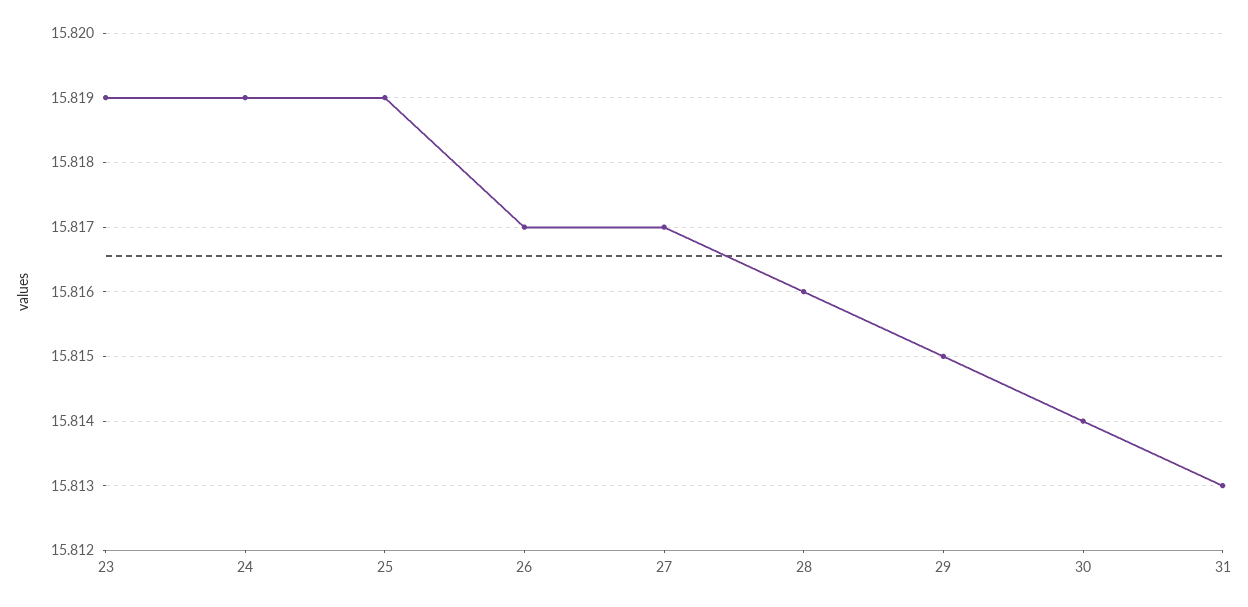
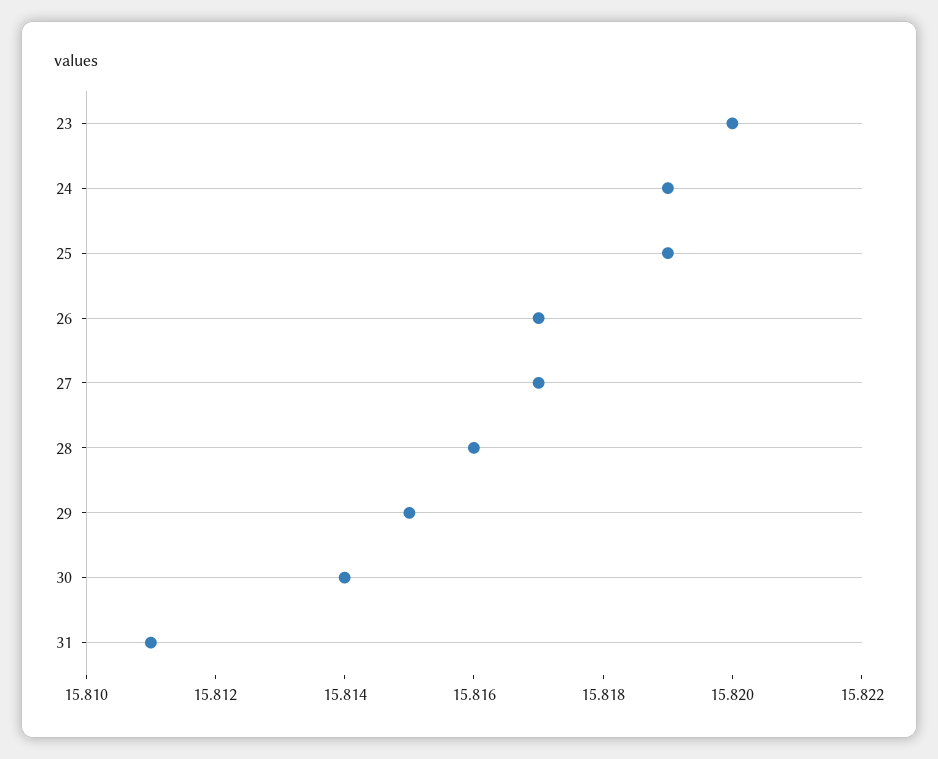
23: 15.819 -> 15.82
31: 15.813 -> 15.811

